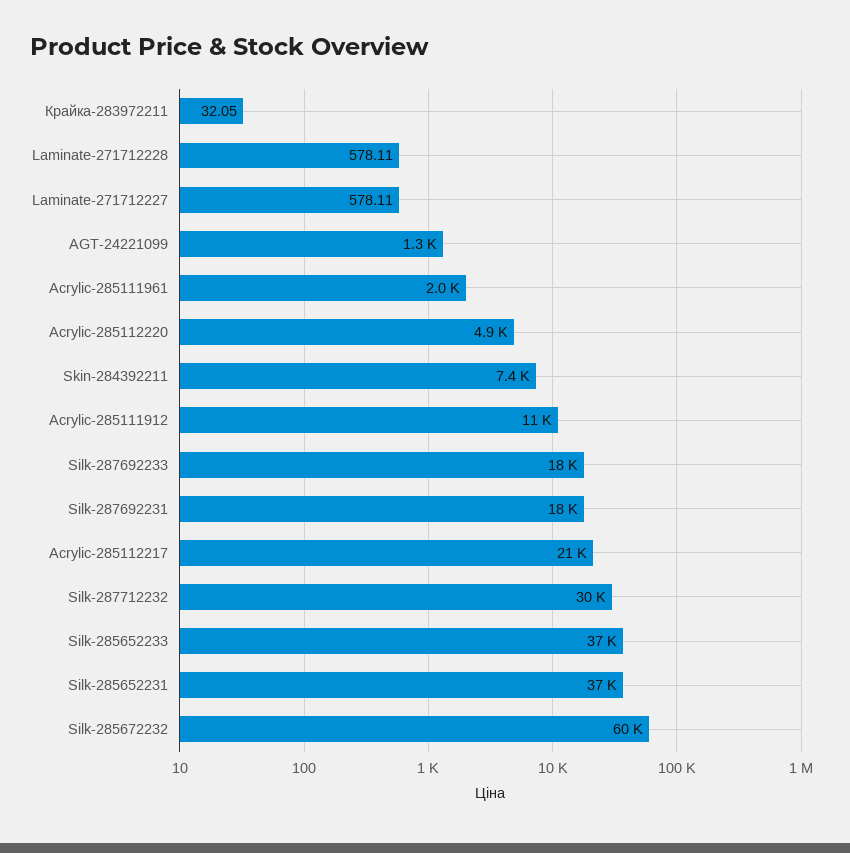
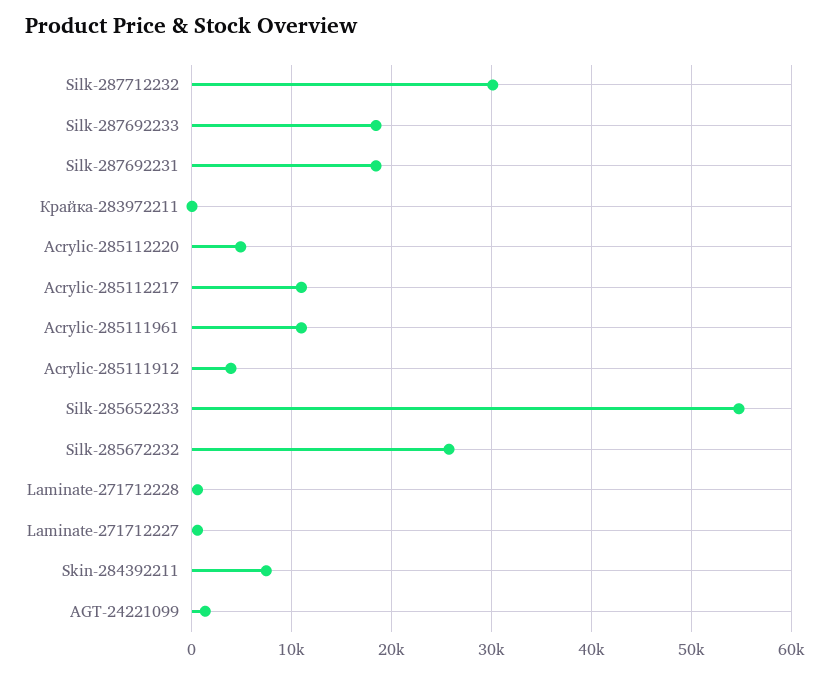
Acrylic-285111961: 2000 -> 11000
Acrylic-285111912: 11000 -> 4000
Acrylic-285112217: 21000 -> 11000
Silk-285652233: 37000 -> 55000
Silk-285652231: 37000 -> none
Silk-285672232: 60000 -> 26000

